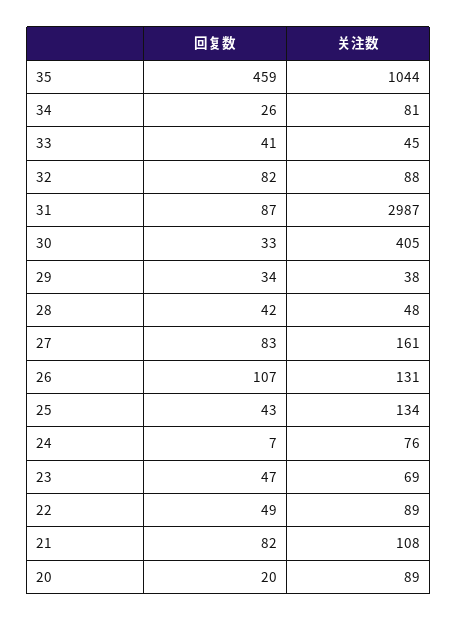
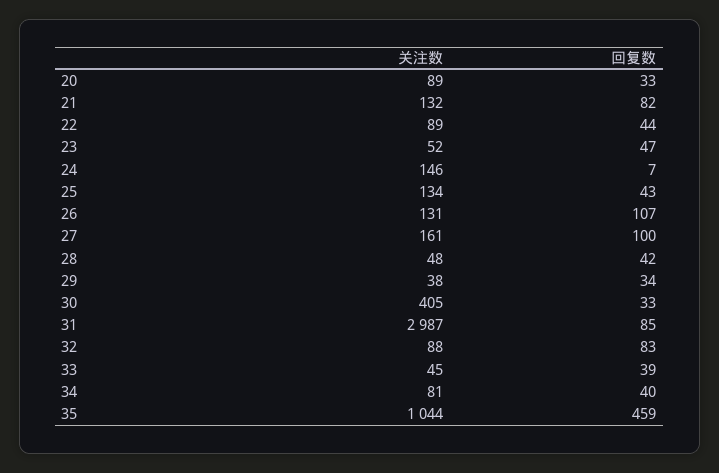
回复数, 34: 26 -> 40
回复数, 33: 41 -> 39
回复数, 32: 82 -> 83
回复数, 31: 87 -> 85
回复数, 27: 83 -> 100
关注数, 24: 76 -> 146
关注数, 23: 69 -> 52
回复数, 22: 49 -> 44
关注数, 21: 108 -> 132
回复数, 20: 20 -> 33

